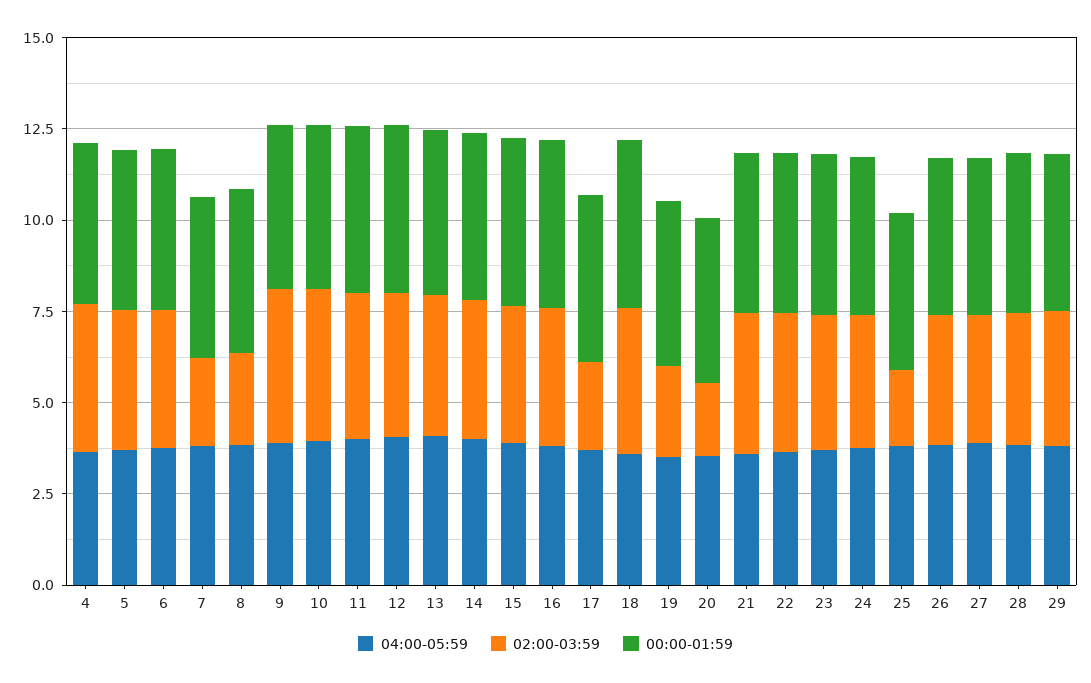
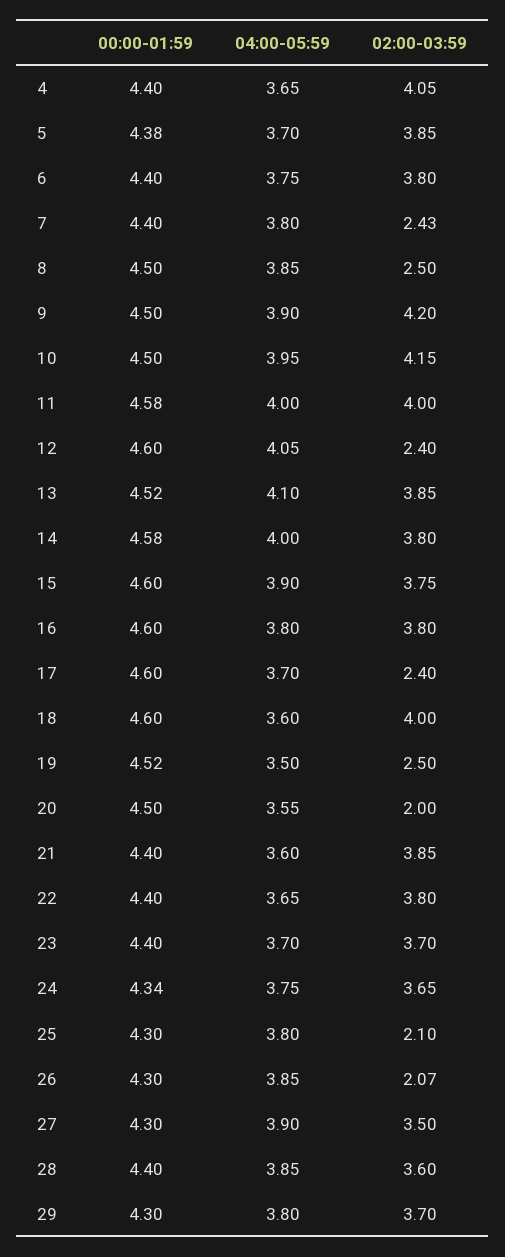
02:00-03:59, 12: 4 -> 2.4
02:00-03:59, 26: 3.5 -> 2.07

